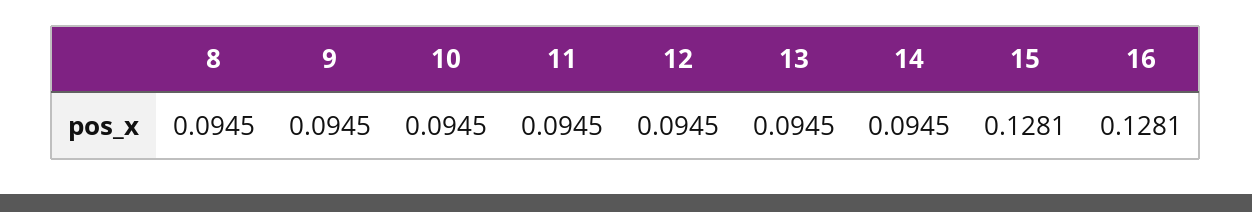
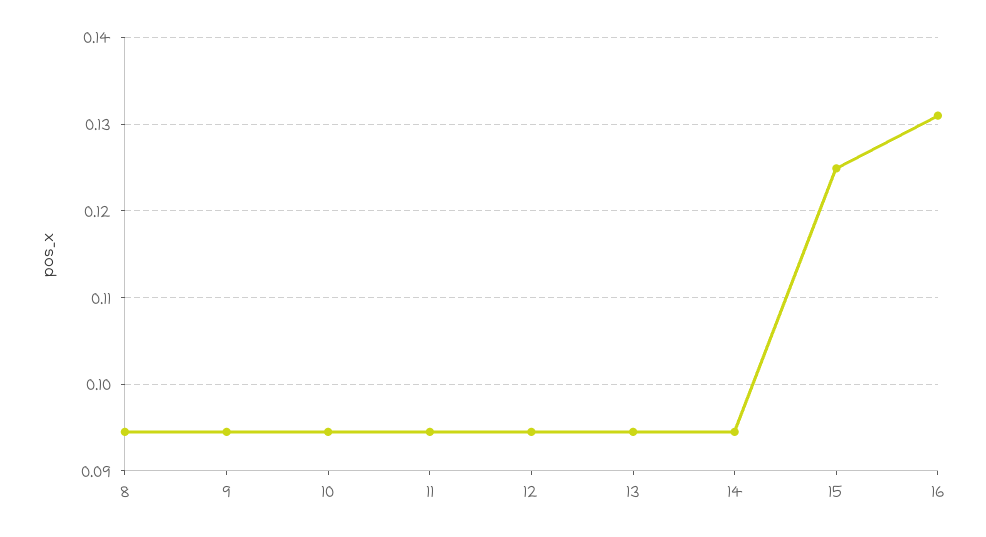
15: 0.1281 -> 0.125
16: 0.1281 -> 0.131

